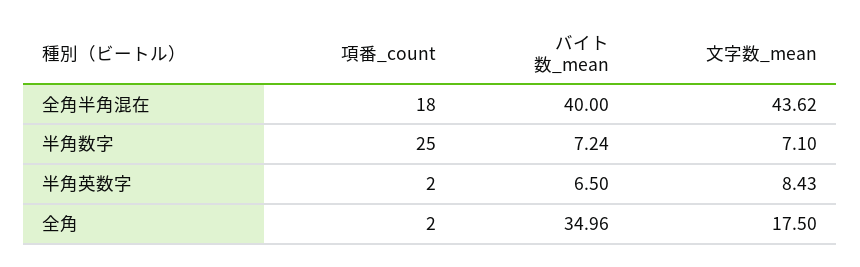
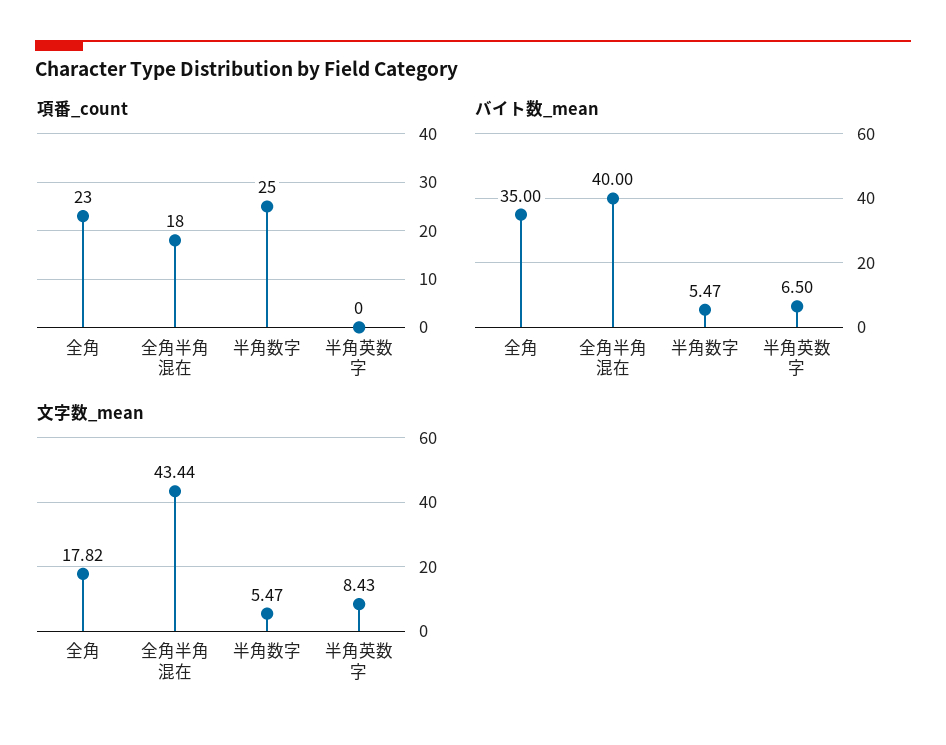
文字数_mean, 全角半角混在: 43.62 -> 43.44
バイト数_mean, 半角数字: 7.24 -> 5.47
文字数_mean, 半角数字: 7.1 -> 5.47
項番_count, 半角英数字: 2 -> 0
項番_count, 全角: 2 -> 23
バイト数_mean, 全角: 34.96 -> 35
文字数_mean, 全角: 17.5 -> 17.82

